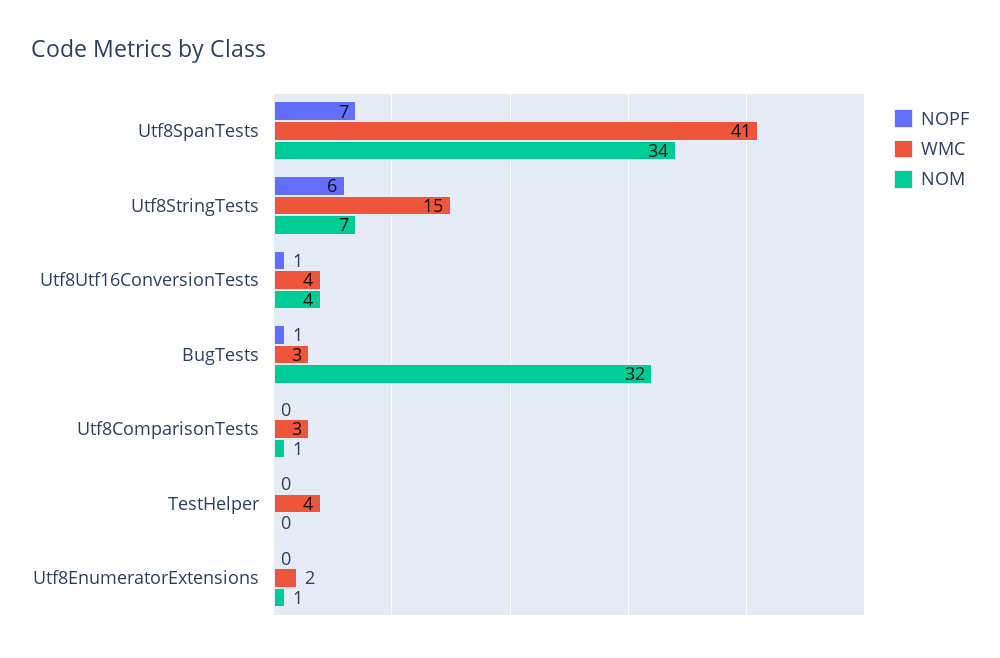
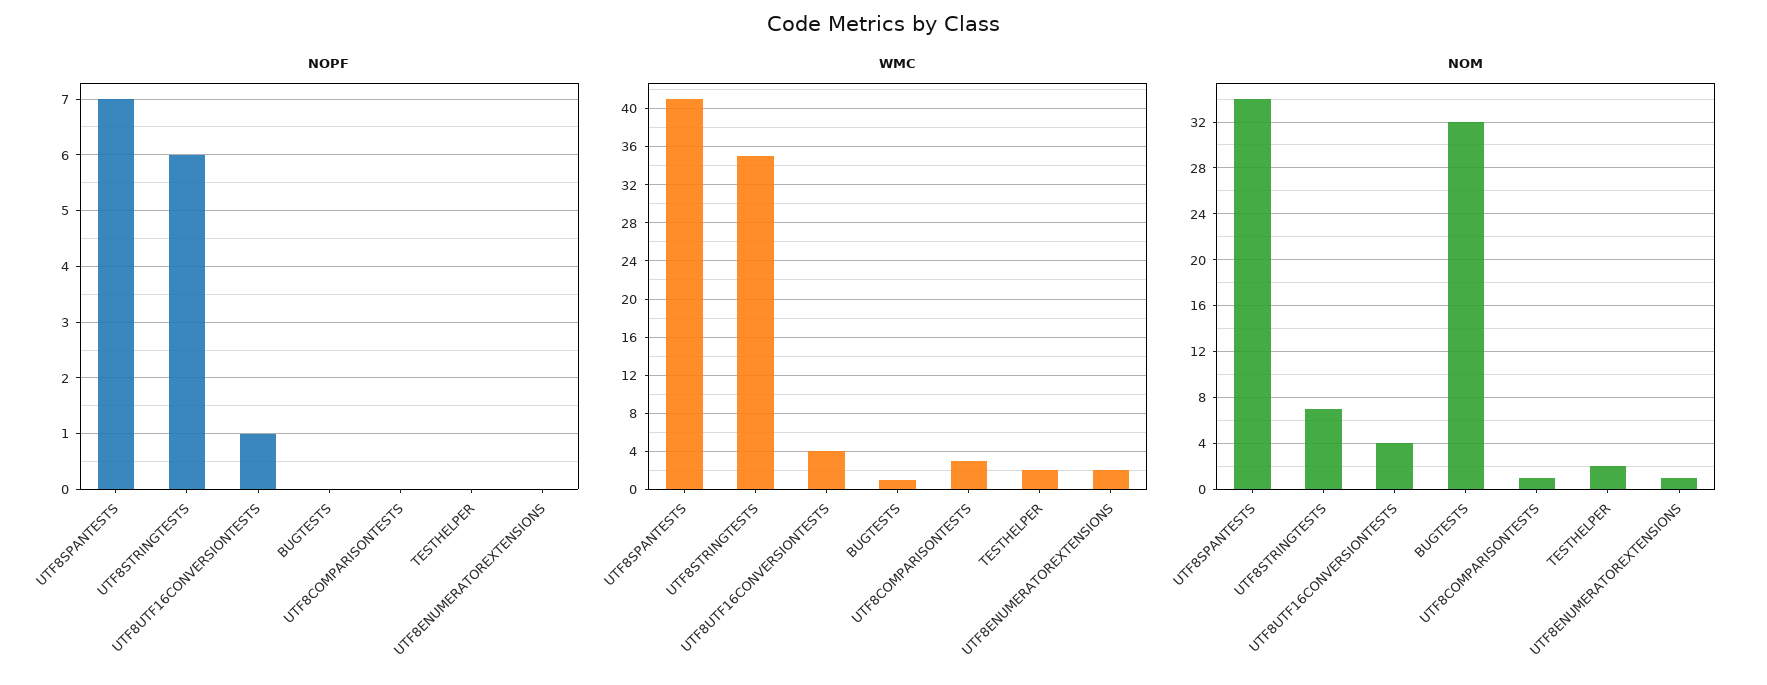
WMC, Utf8StringTests: 15 -> 35
NOPF, BugTests: 1 -> 0
WMC, BugTests: 3 -> 1
WMC, TestHelper: 4 -> 2
NOM, TestHelper: 0 -> 2

